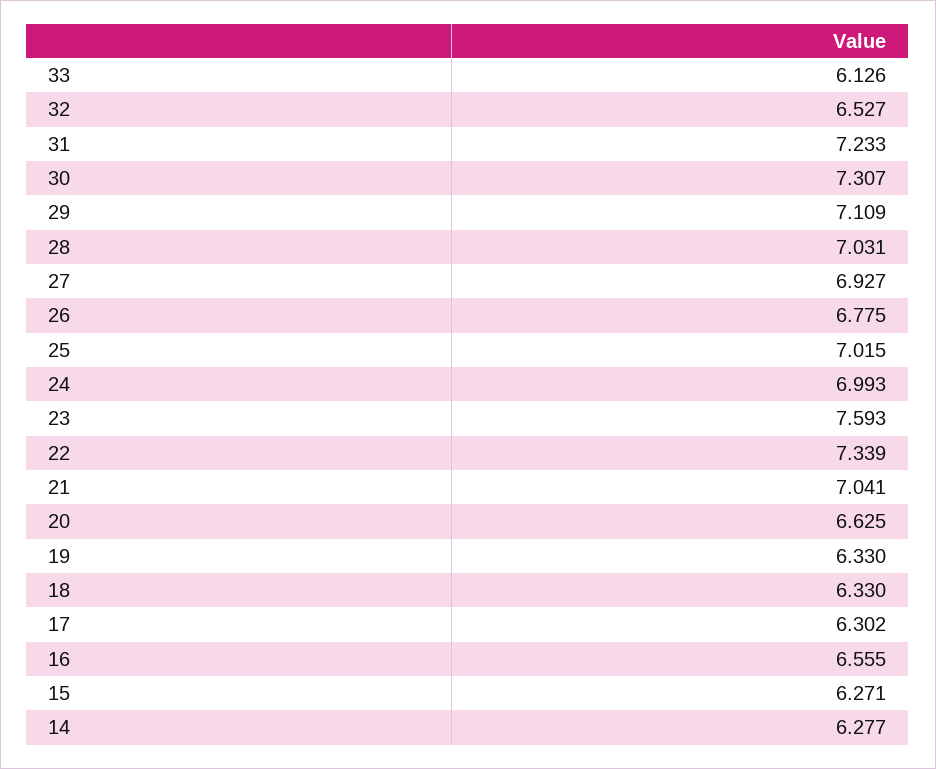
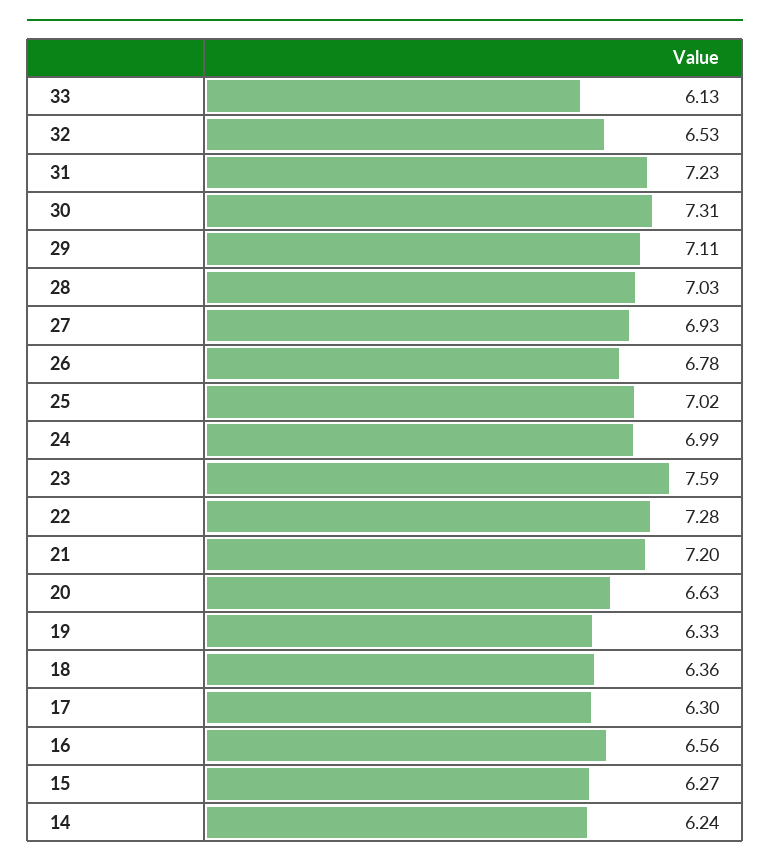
22: 7.339 -> 7.28
21: 7.041 -> 7.2
18: 6.33 -> 6.36
14: 6.277 -> 6.24

